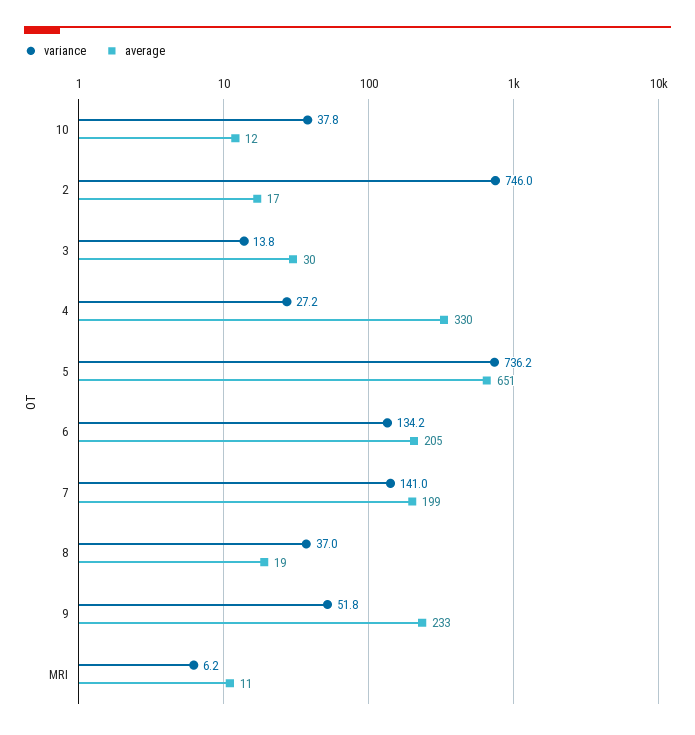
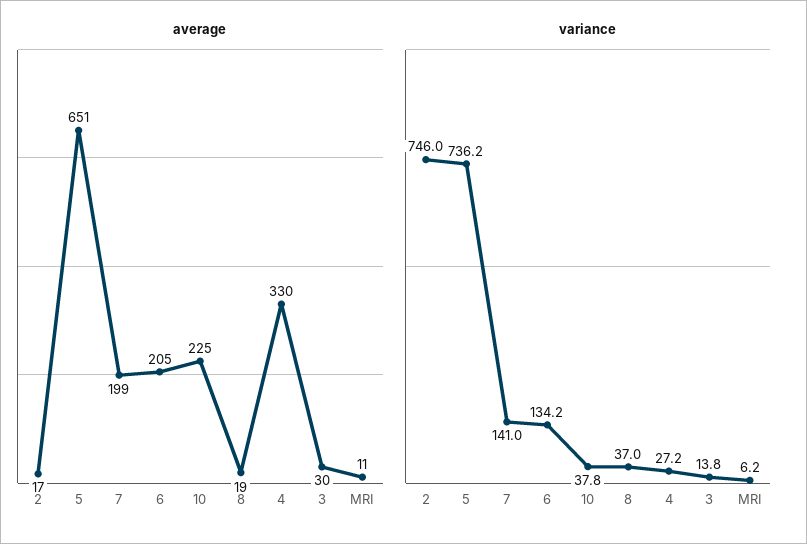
average, 10: 12 -> 225
variance, 9: 51.8 -> none
average, 9: 233 -> none

